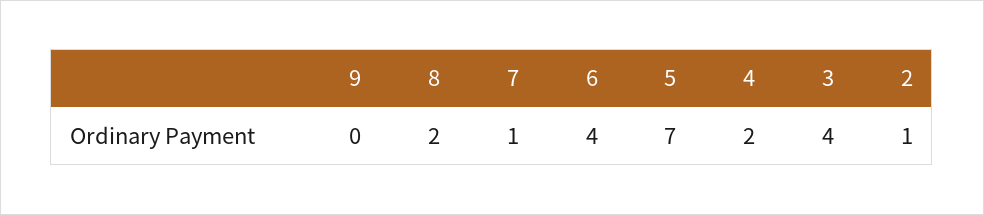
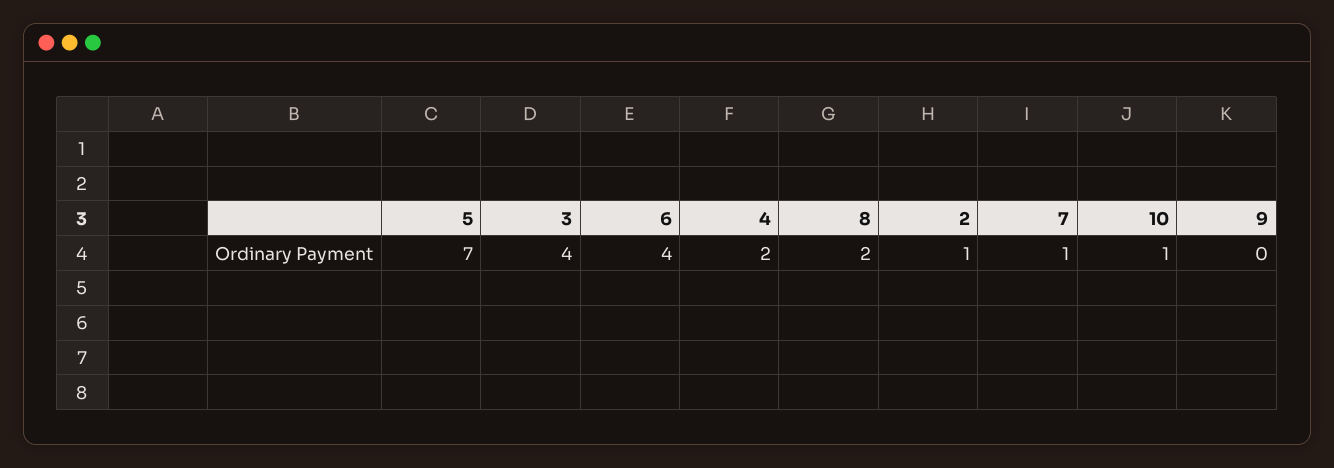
10: none -> 1

